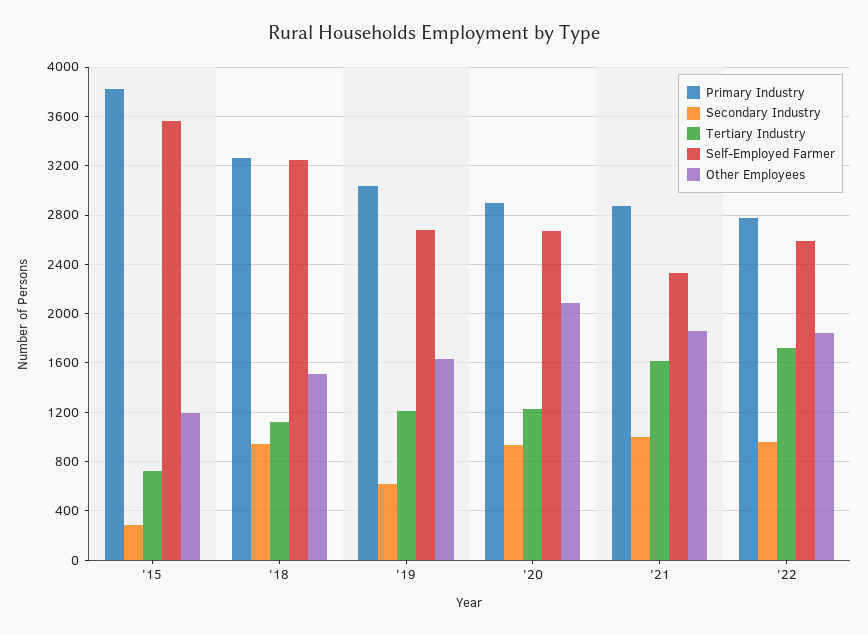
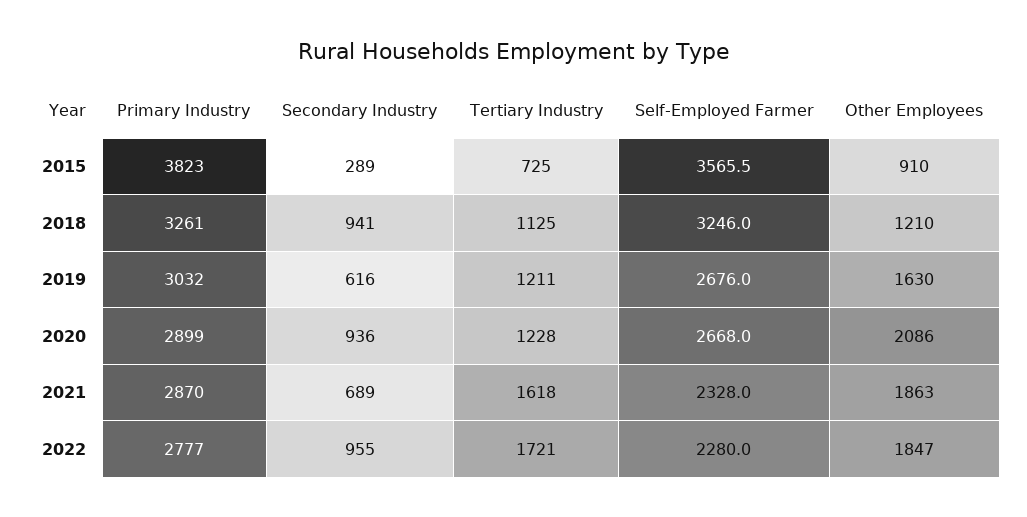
Other Employees, '15: 1200 -> 910
Other Employees, '18: 1500 -> 1210
Secondary Industry, '21: 1000 -> 689
Self-Employed Farmer, '22: 2600 -> 2280

